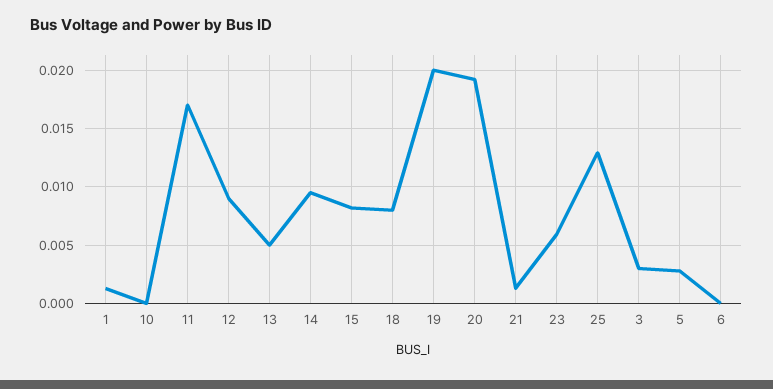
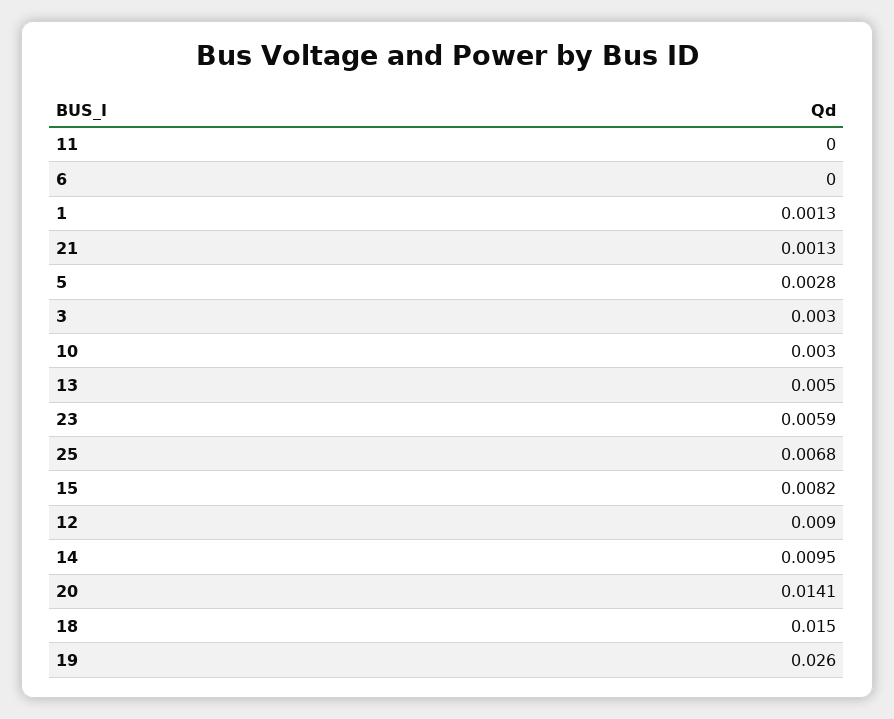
10: 0 -> 0.003
11: 0.017 -> 0
18: 0.008 -> 0.015
19: 0.02 -> 0.026
20: 0.019 -> 0.0141
25: 0.013 -> 0.0068

